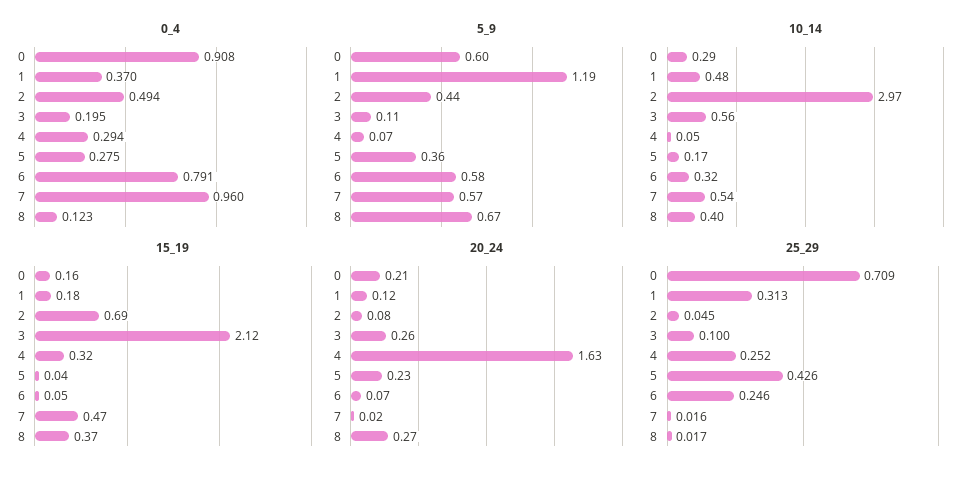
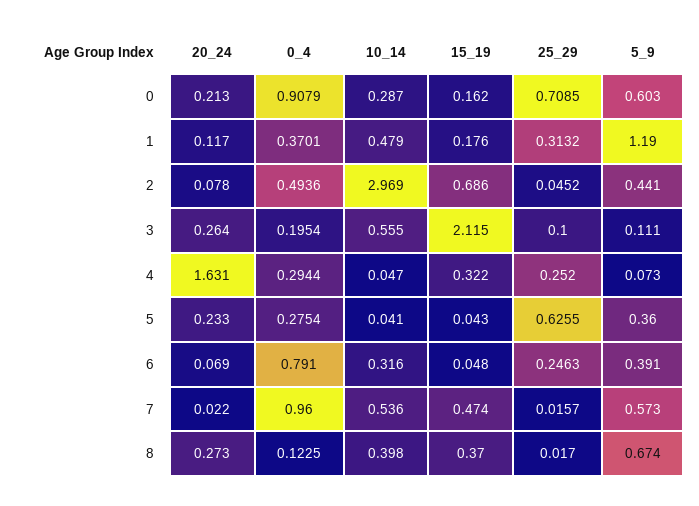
5_9, 6: 0.58 -> 0.391
10_14, 5: 0.17 -> 0.041
25_29, 5: 0.426 -> 0.6255

